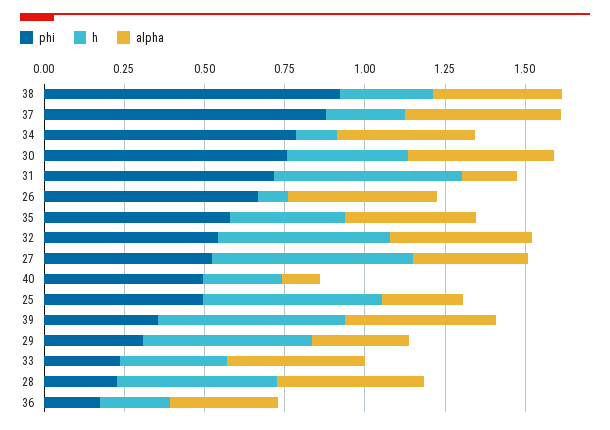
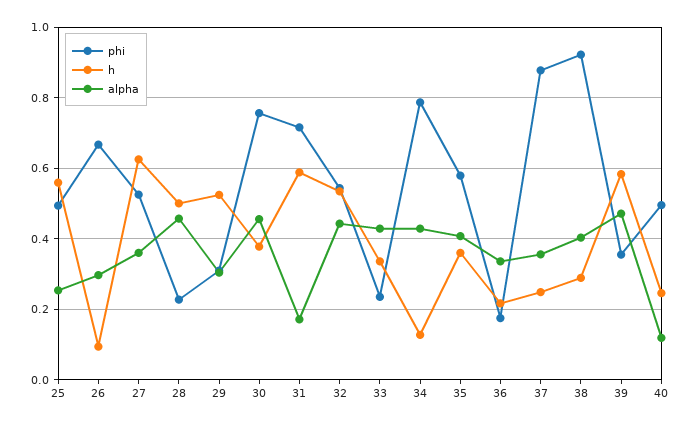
alpha, 37: 0.5 -> 0.36
alpha, 26: 0.45 -> 0.3

